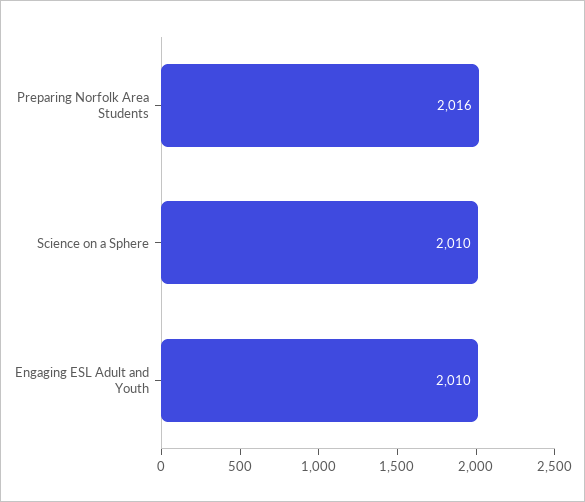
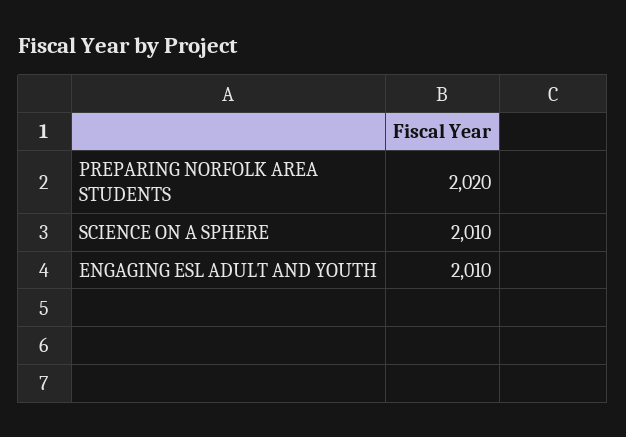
Preparing Norfolk Area Students: 2016 -> 2020

